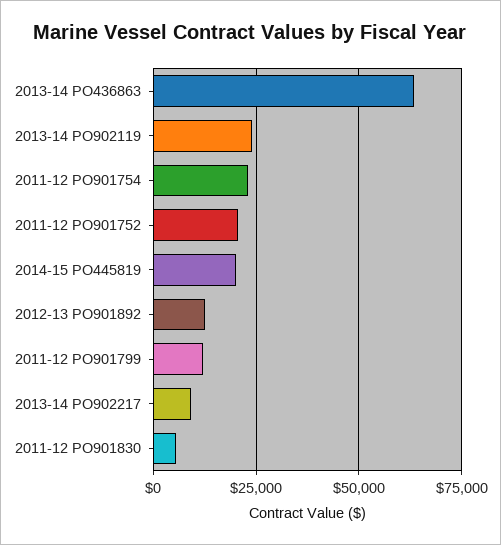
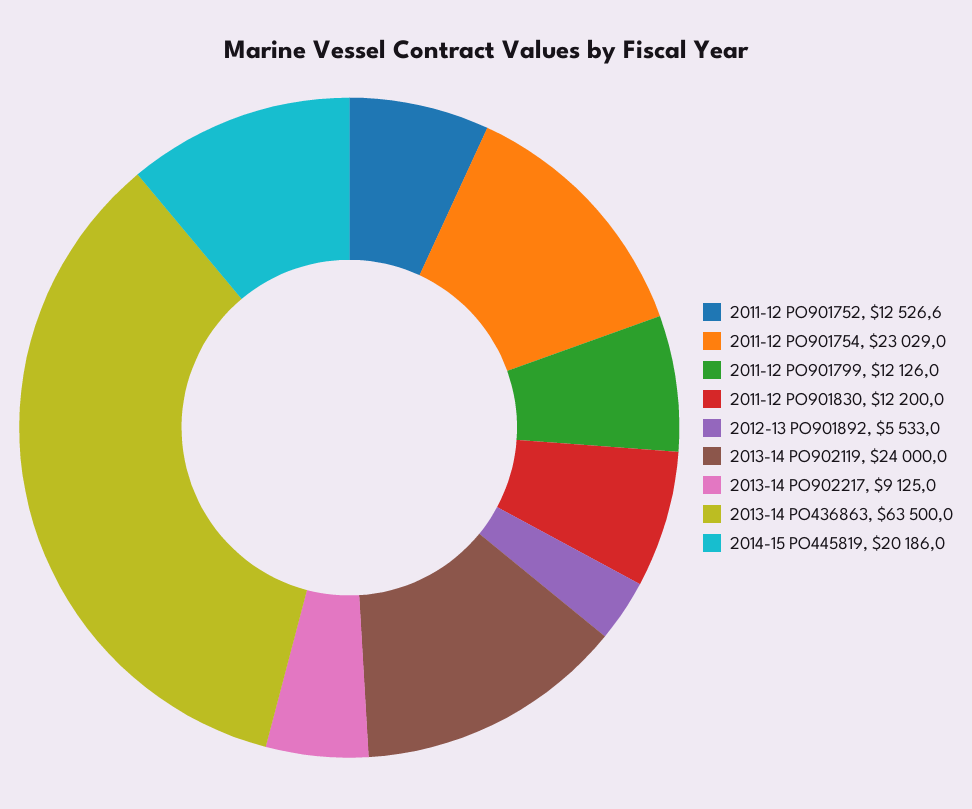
2011-12 PO901752: 20000 -> 12526.6
2012-13 PO901892: 12500 -> 5533
2011-12 PO901830: 5000 -> 12200

